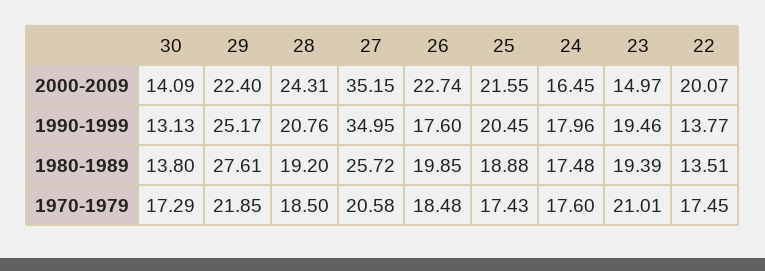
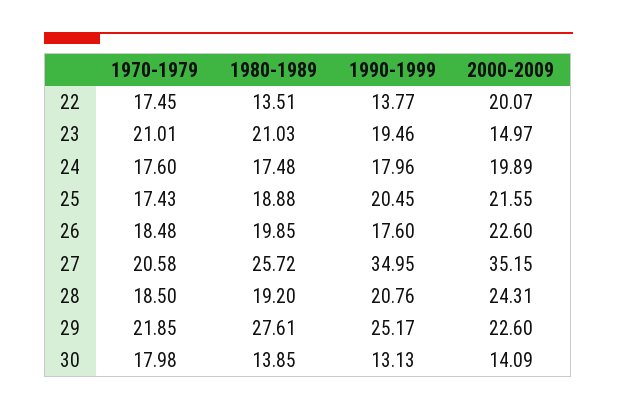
29, 2000-2009: 22.4 -> 22.6
26, 2000-2009: 22.74 -> 22.6
24, 2000-2009: 16.45 -> 19.89
30, 1980-1989: 13.8 -> 13.85
23, 1980-1989: 19.39 -> 21.03
30, 1970-1979: 17.29 -> 17.98

